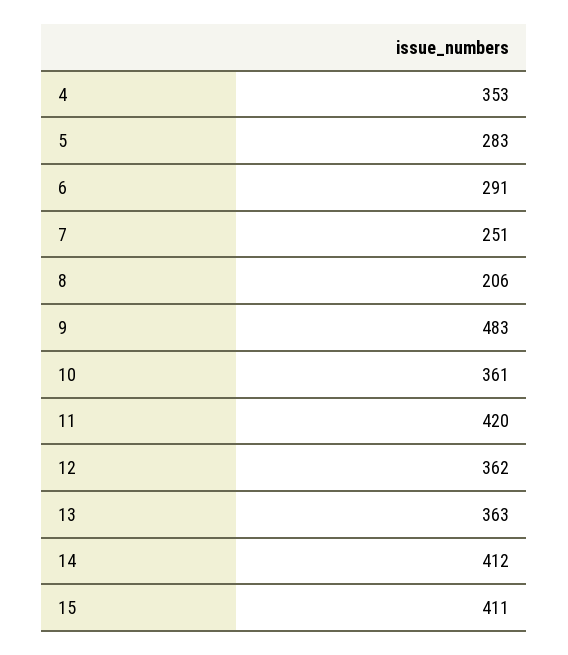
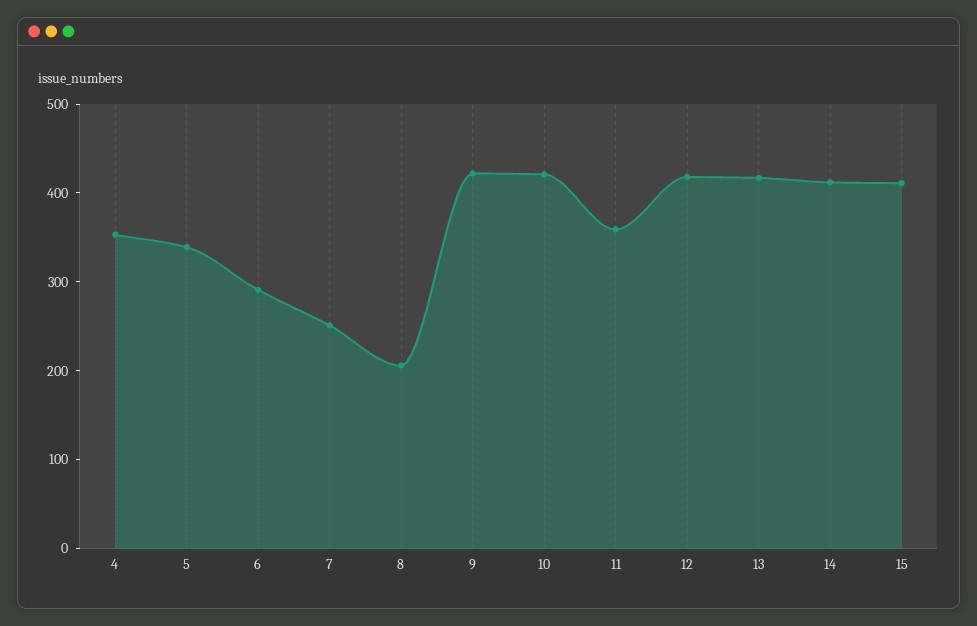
5: 283 -> 340
9: 483 -> 420
10: 361 -> 420
11: 420 -> 360
12: 362 -> 420
13: 363 -> 420

